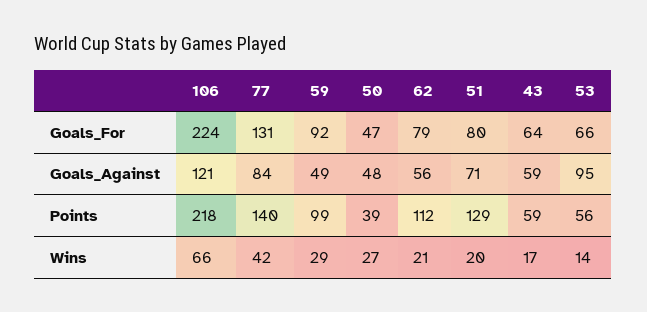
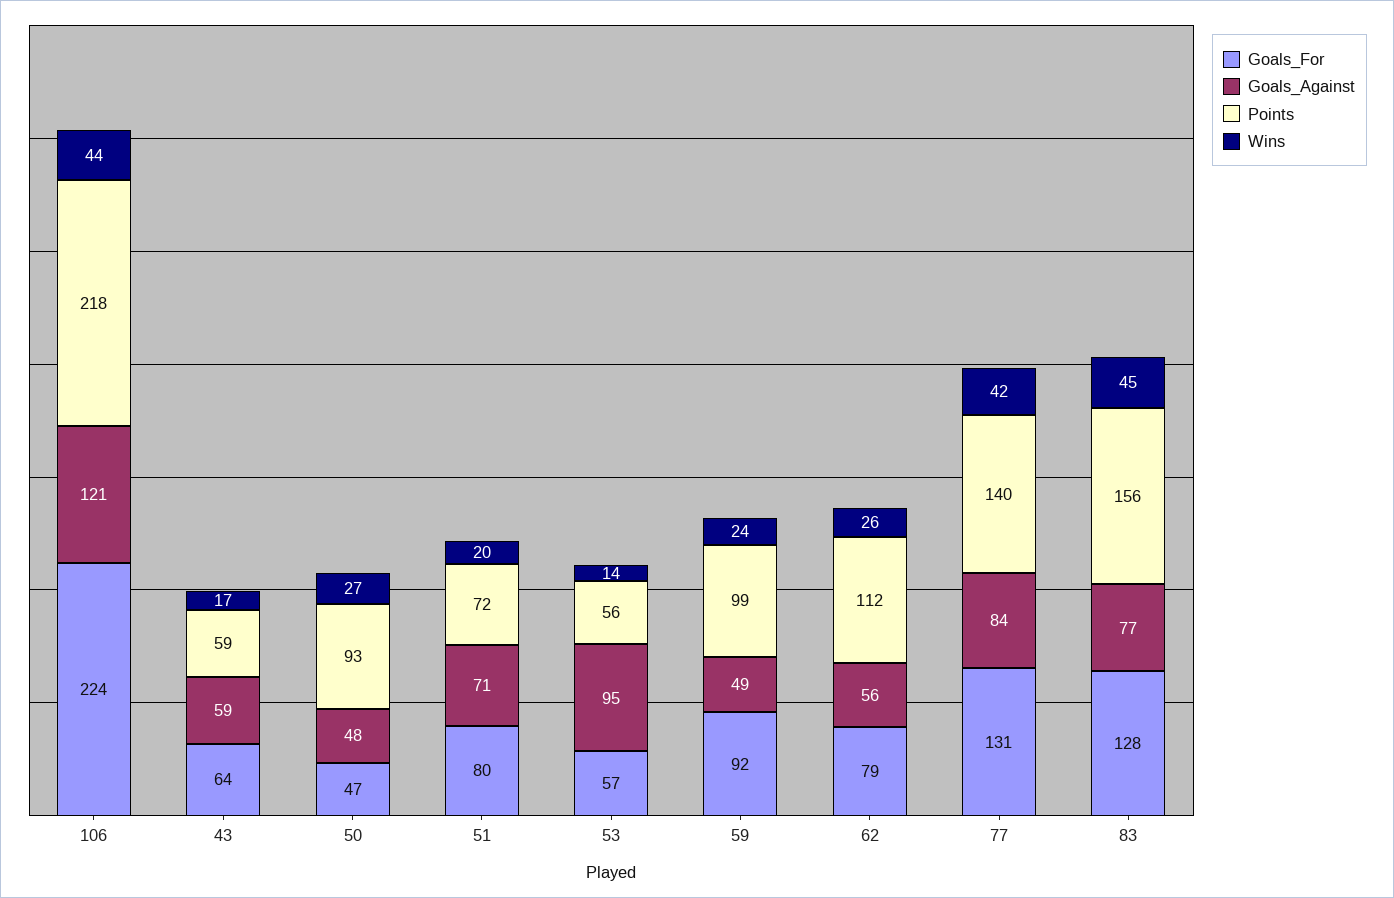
Goals_For, 53: 66 -> 57
Points, 50: 39 -> 93
Points, 51: 129 -> 72
Wins, 106: 66 -> 44
Wins, 59: 29 -> 24
Wins, 62: 21 -> 26
Goals_For, 83: none -> 128
Goals_Against, 83: none -> 77
Points, 83: none -> 156
Wins, 83: none -> 45

